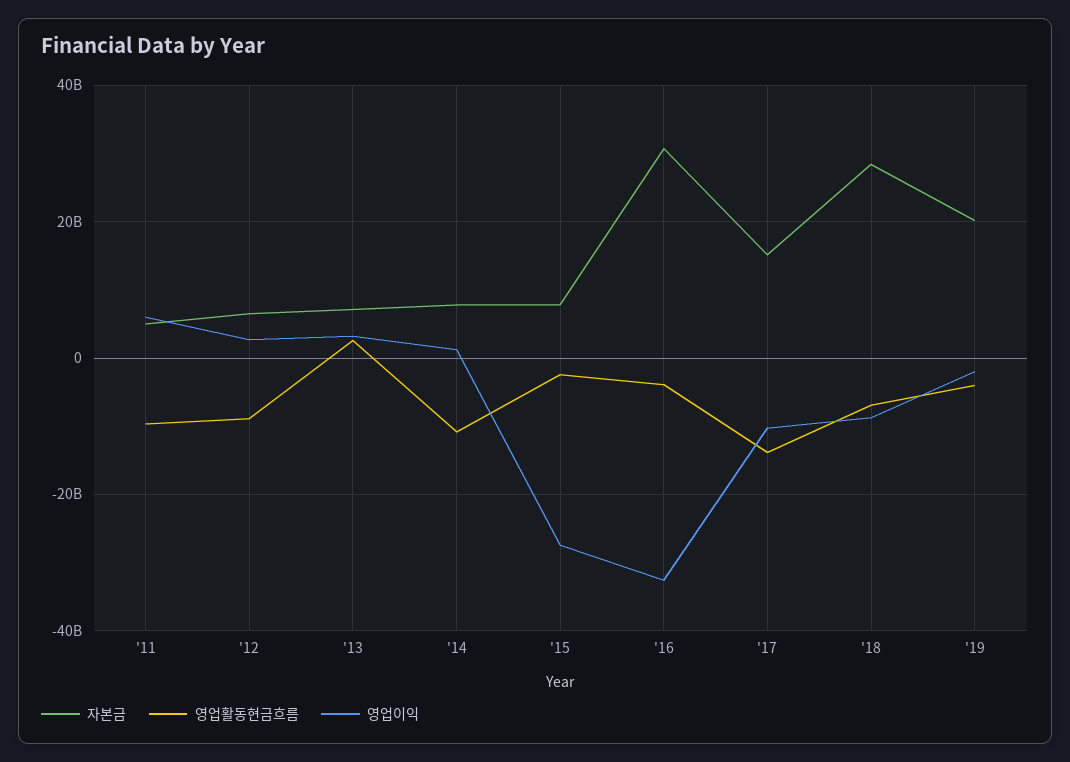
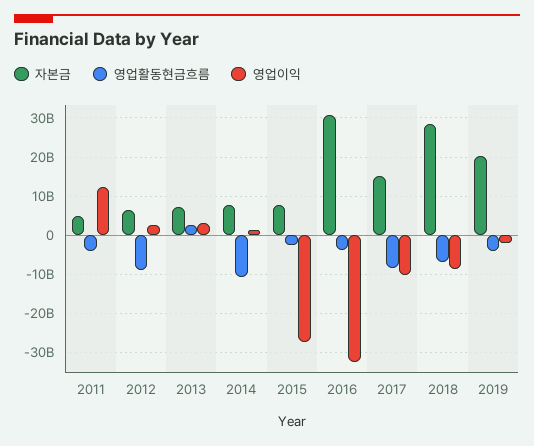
영업활동현금흐름, '11: -10000000000 -> -4000000000
영업이익, '11: 6000000000 -> 12000000000
영업활동현금흐름, '17: -14000000000 -> -8000000000

